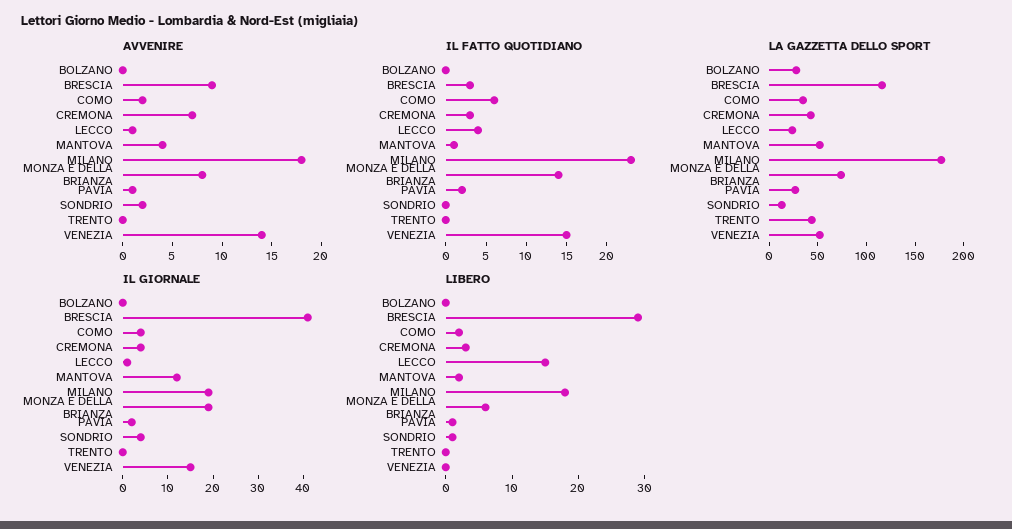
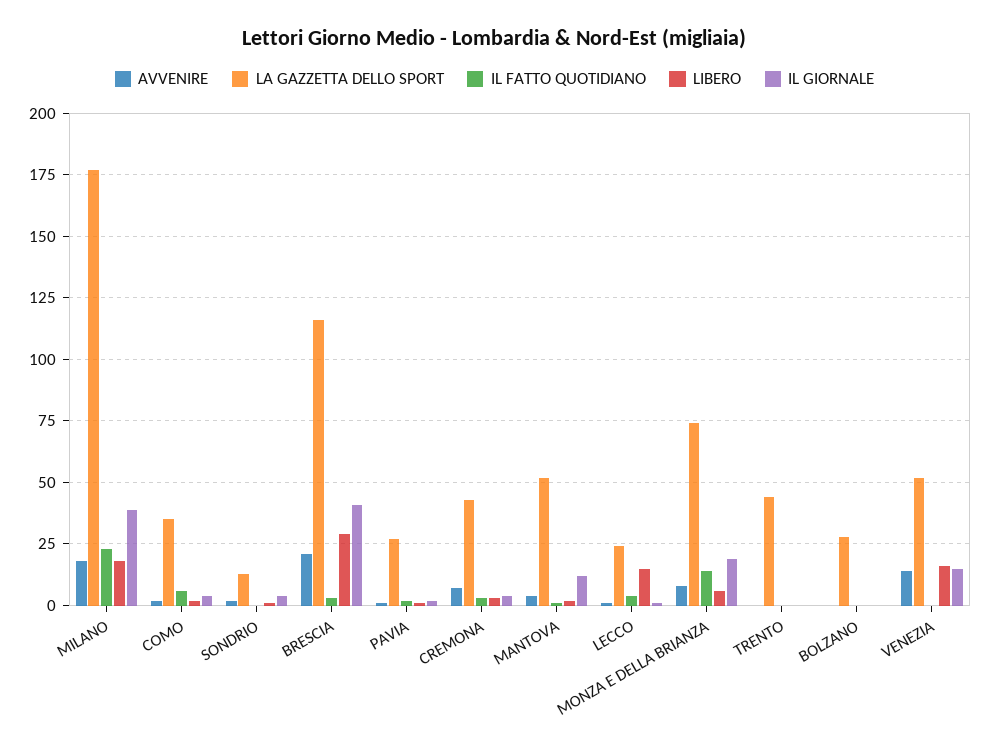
AVVENIRE, BRESCIA: 9 -> 20
IL FATTO QUOTIDIANO, VENEZIA: 15 -> 0
IL GIORNALE, MILANO: 20 -> 40
LIBERO, VENEZIA: 0 -> 15

